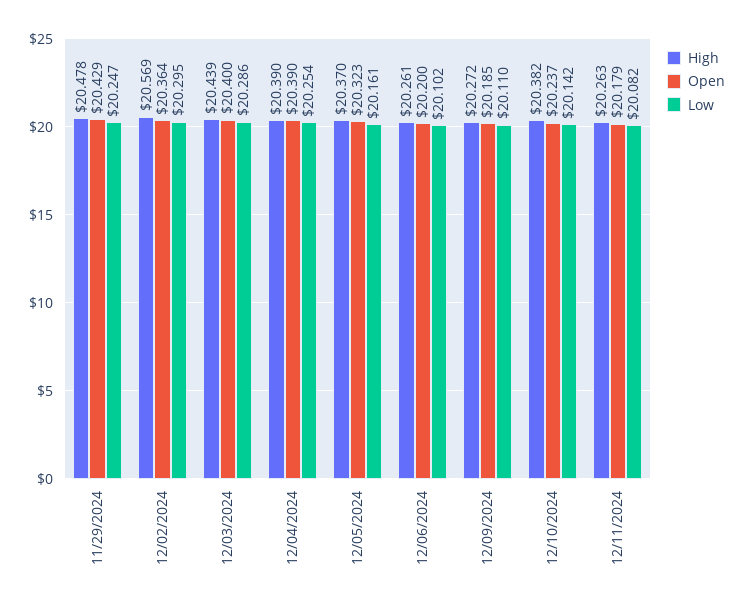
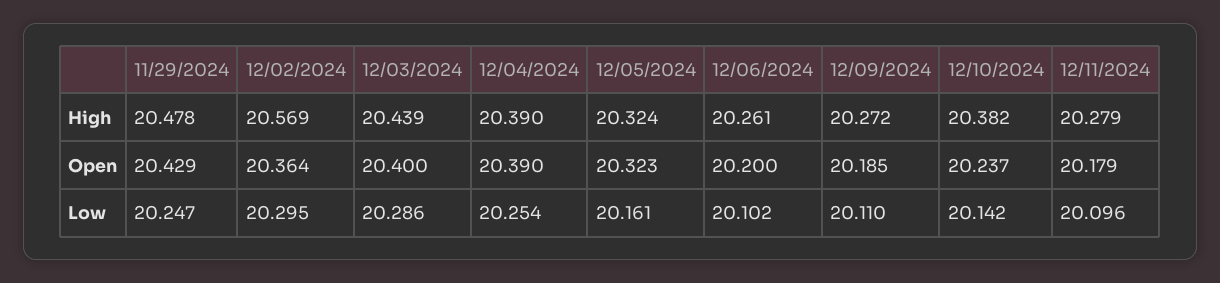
High, 12/05/2024: 20.37 -> 20.324
High, 12/11/2024: 20.263 -> 20.279
Low, 12/11/2024: 20.082 -> 20.096

